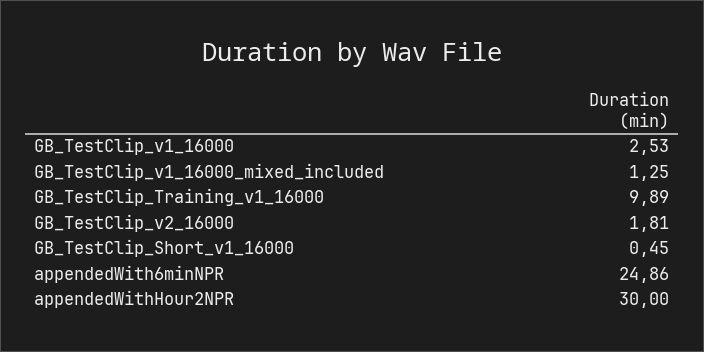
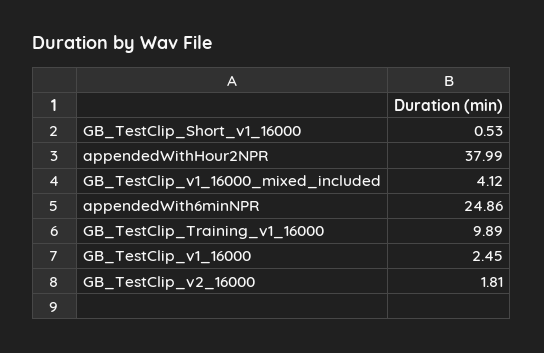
GB_TestClip_v1_16000: 2.53 -> 2.45
GB_TestClip_v1_16000_mixed_included: 1.25 -> 4.12
GB_TestClip_Short_v1_16000: 0.45 -> 0.53
appendedWithHour2NPR: 30 -> 37.99

